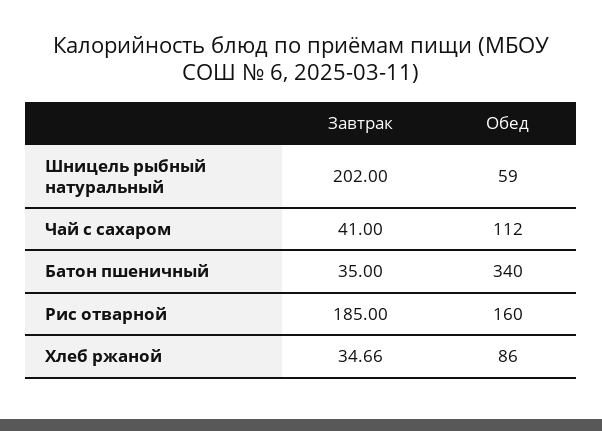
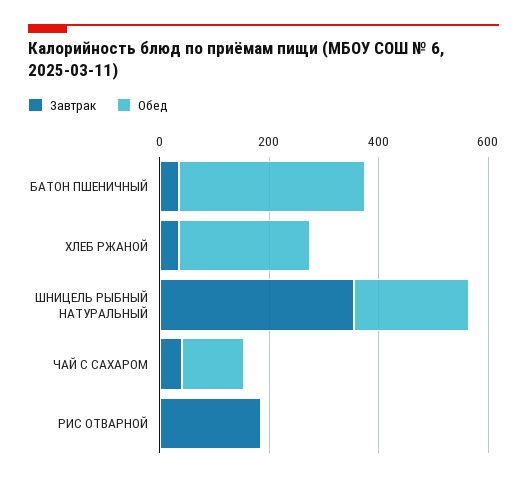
Завтрак, Шницель рыбный натуральный: 202 -> 350
Обед, Шницель рыбный натуральный: 59 -> 200
Обед, Рис отварной: 160 -> 0
Обед, Хлеб ржаной: 86 -> 250

